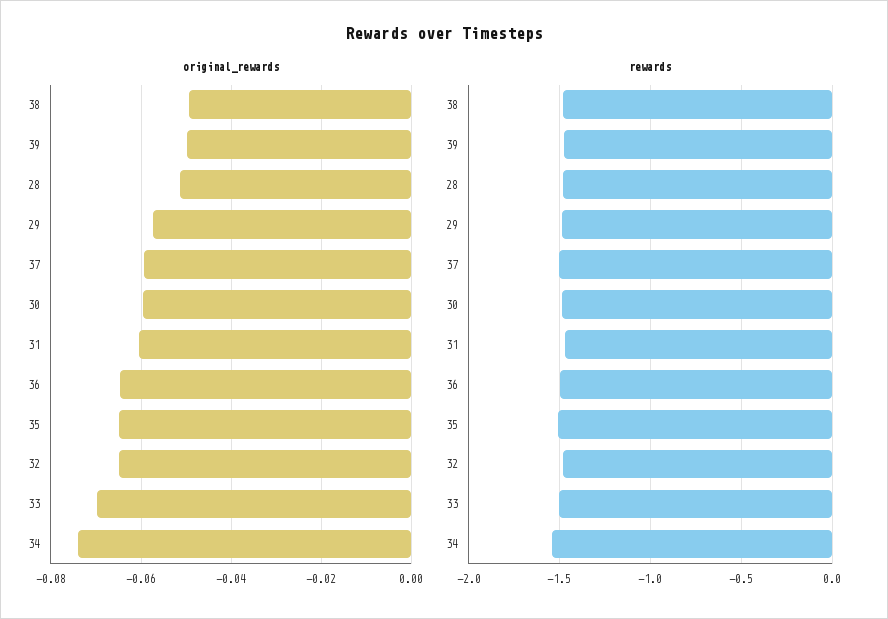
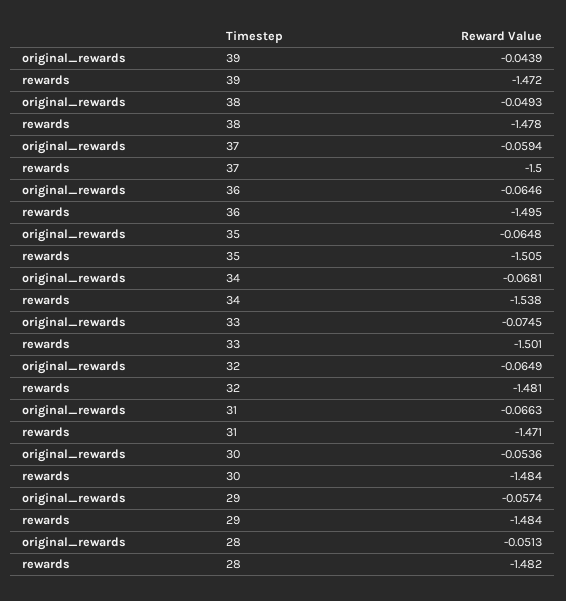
original_rewards, 39: -0.05 -> -0.0439
original_rewards, 30: -0.06 -> -0.0536
original_rewards, 31: -0.06 -> -0.0663
original_rewards, 33: -0.07 -> -0.0745
original_rewards, 34: -0.074 -> -0.0681

